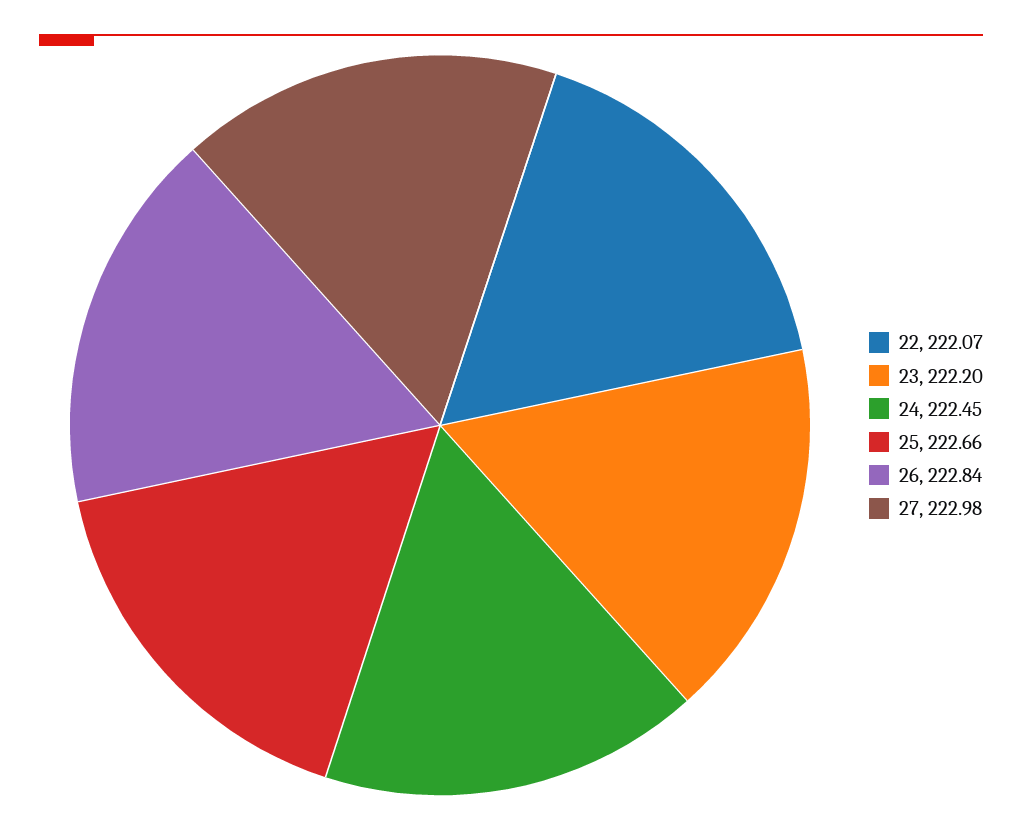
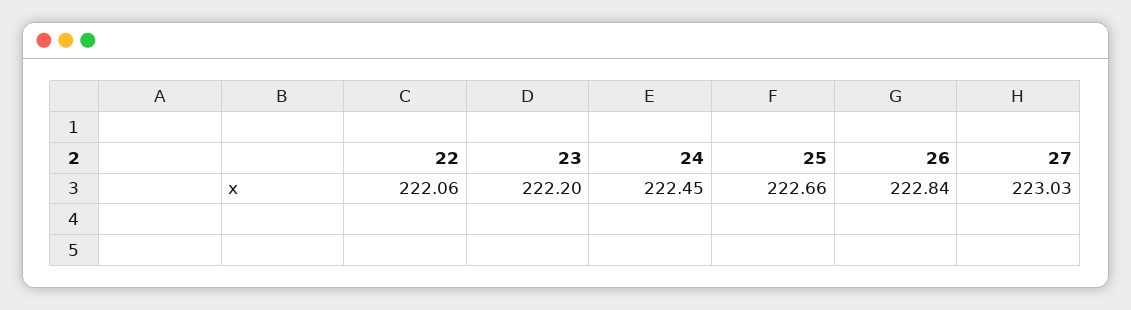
22: 222.07 -> 222.06
27: 222.98 -> 223.03

